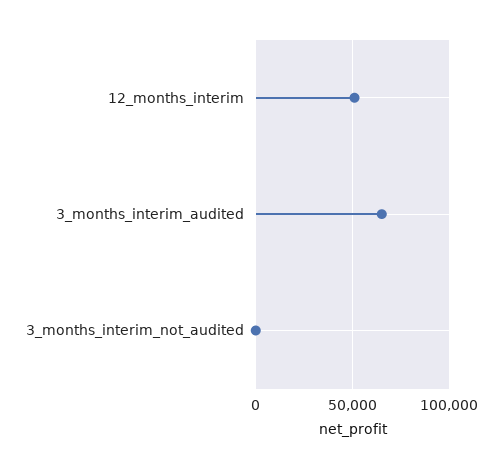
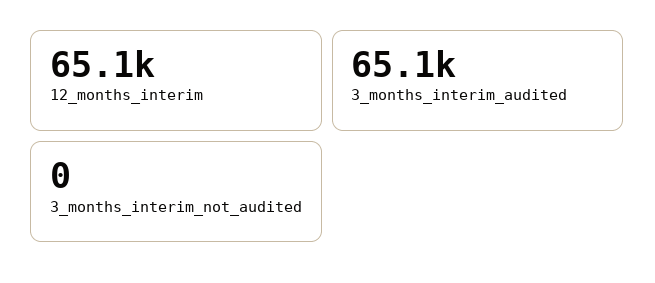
12_months_interim: 50000 -> 65100

